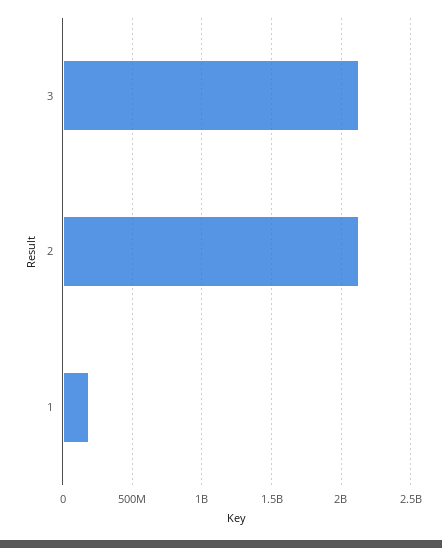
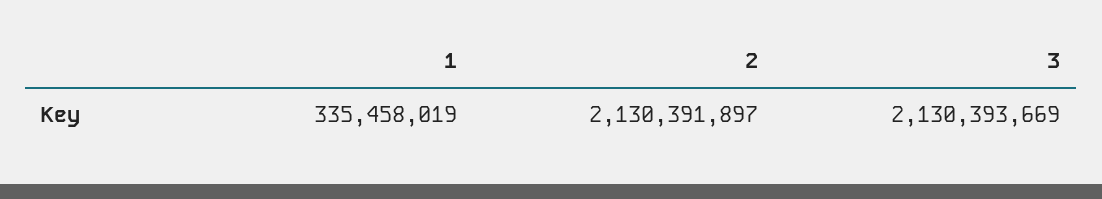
1: 200000000 -> 335458019

